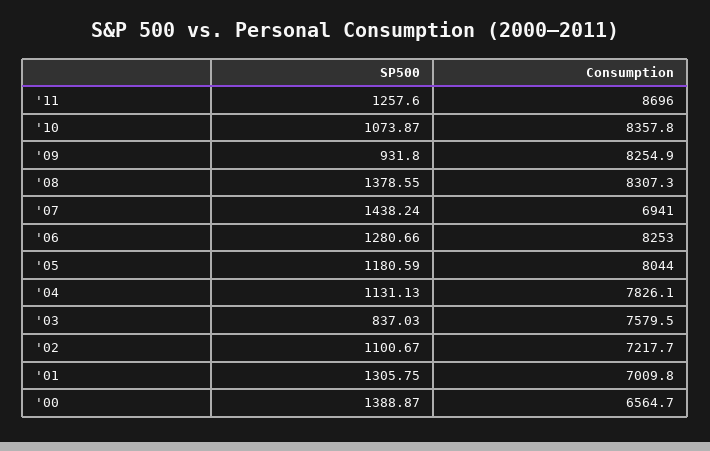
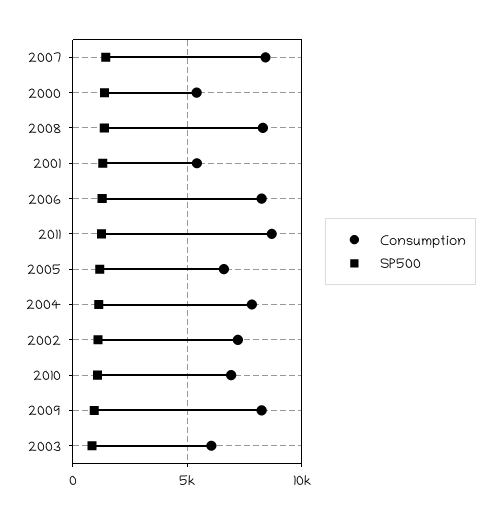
Consumption, '10: 8357.8 -> 7000
Consumption, '07: 6941 -> 8500
Consumption, '05: 8044 -> 6500
Consumption, '03: 7579.5 -> 6000
Consumption, '01: 7009.8 -> 5500
Consumption, '00: 6564.7 -> 5500

